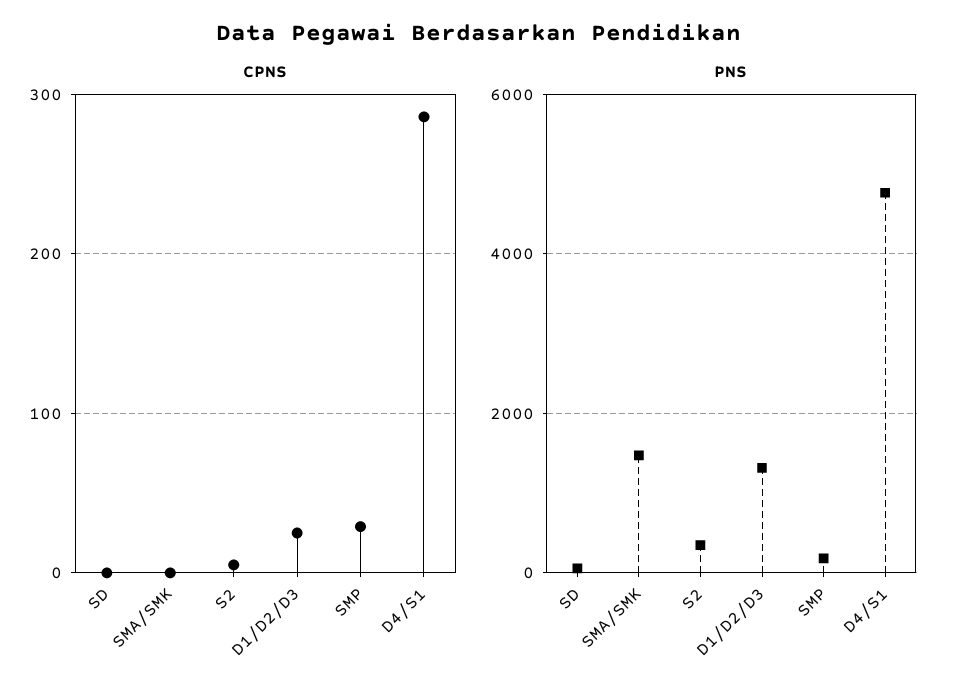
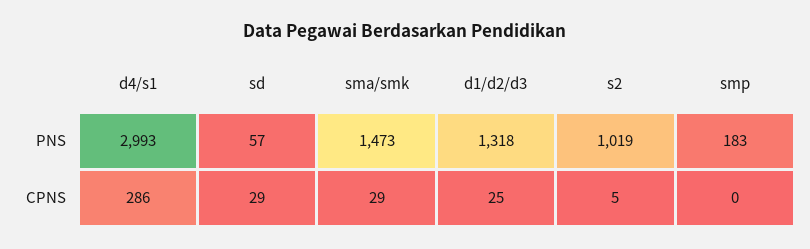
CPNS, SD: 0 -> 29
CPNS, SMA/SMK: 0 -> 29
CPNS, SMP: 30 -> 0
PNS, S2: 400 -> 1019
PNS, D4/S1: 4800 -> 2993

